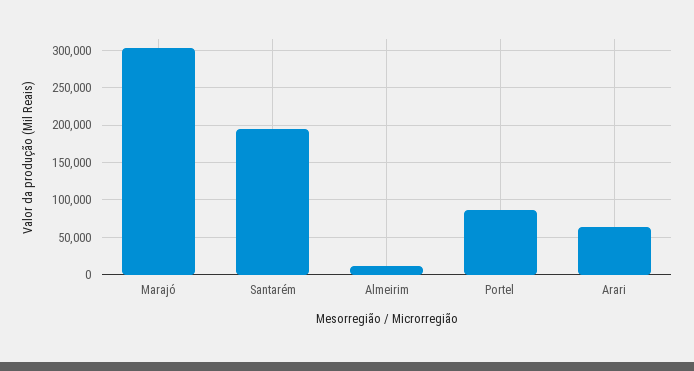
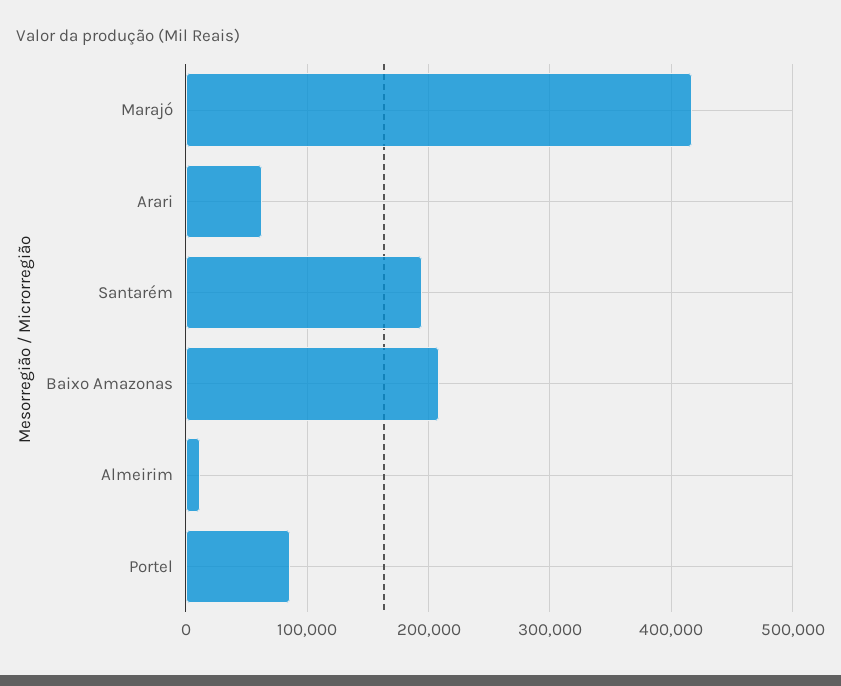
Marajó: 300000 -> 420000
Baixo Amazonas: none -> 210000

